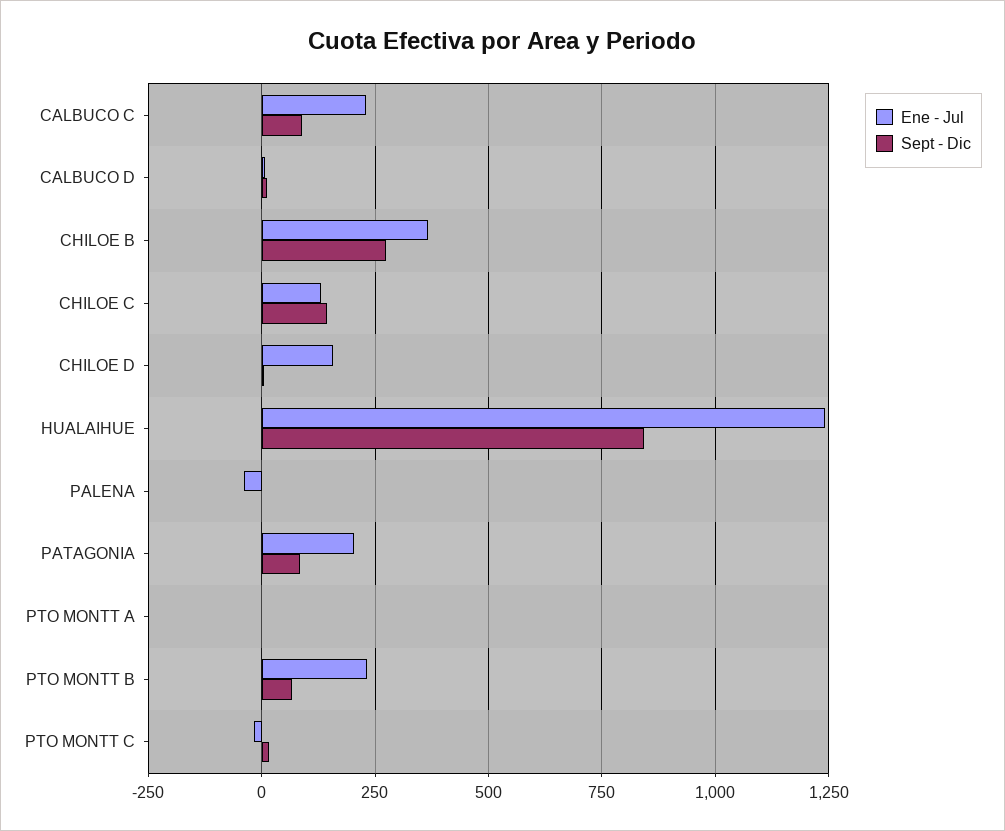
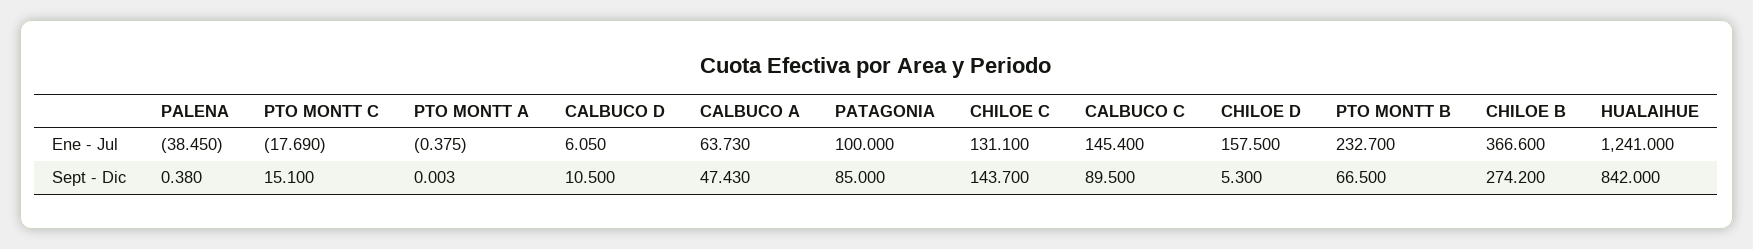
Ene - Jul, CALBUCO C: 225 -> 145.4
Ene - Jul, PATAGONIA: 200 -> 100
Ene - Jul, CALBUCO A: none -> 63.73
Sept - Dic, CALBUCO A: none -> 47.43

